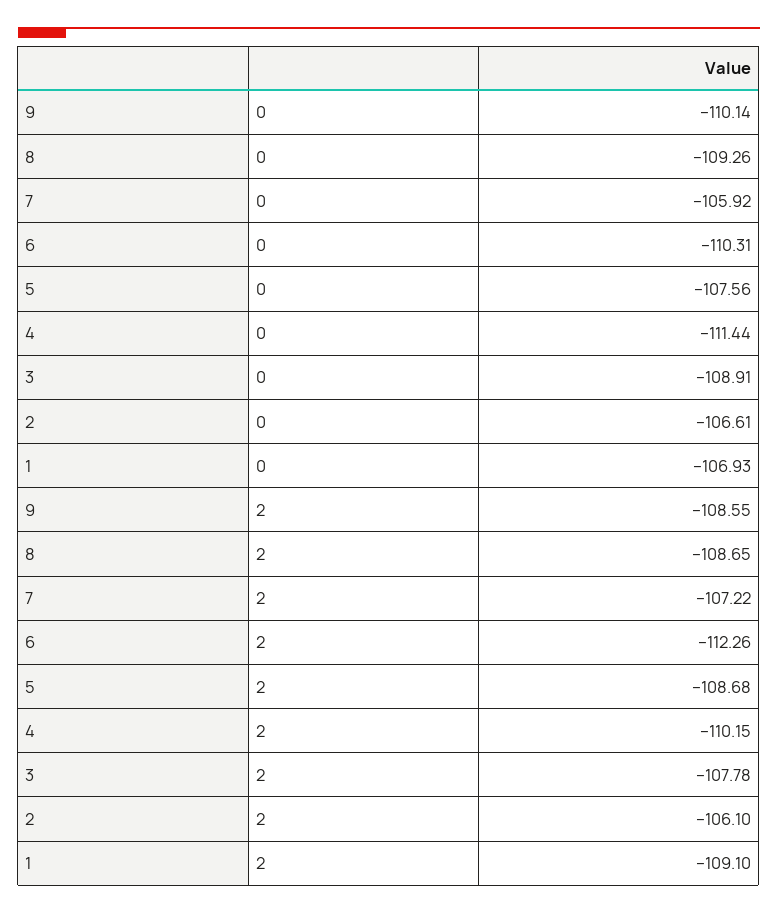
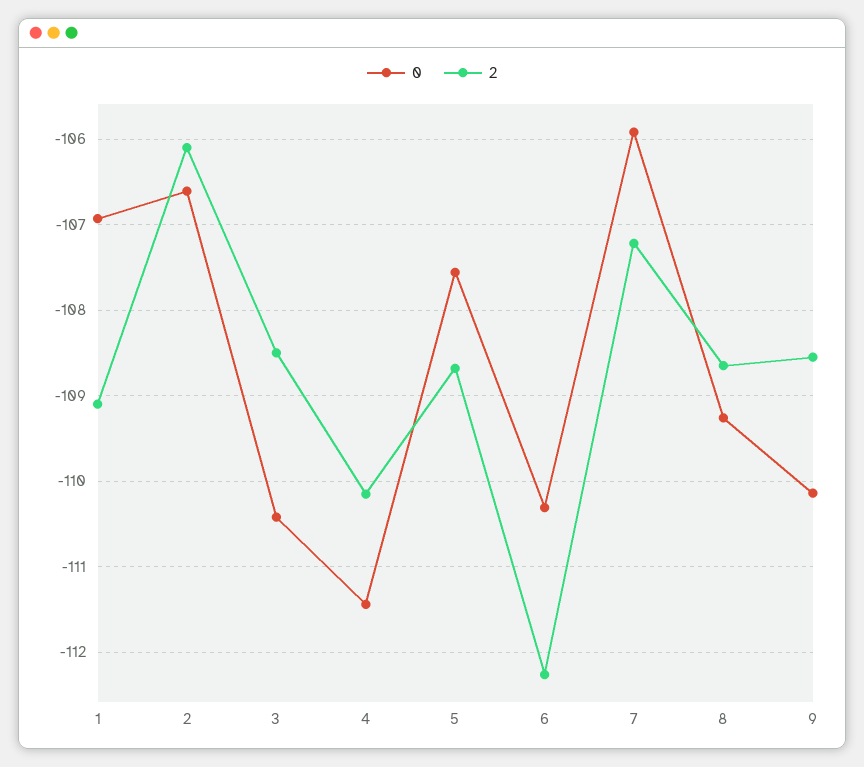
0, 3: -108.91 -> -110.4
2, 3: -107.78 -> -108.5

